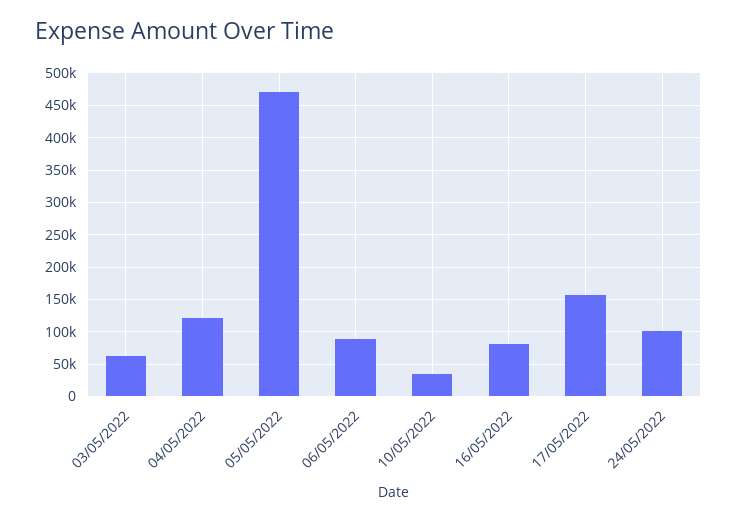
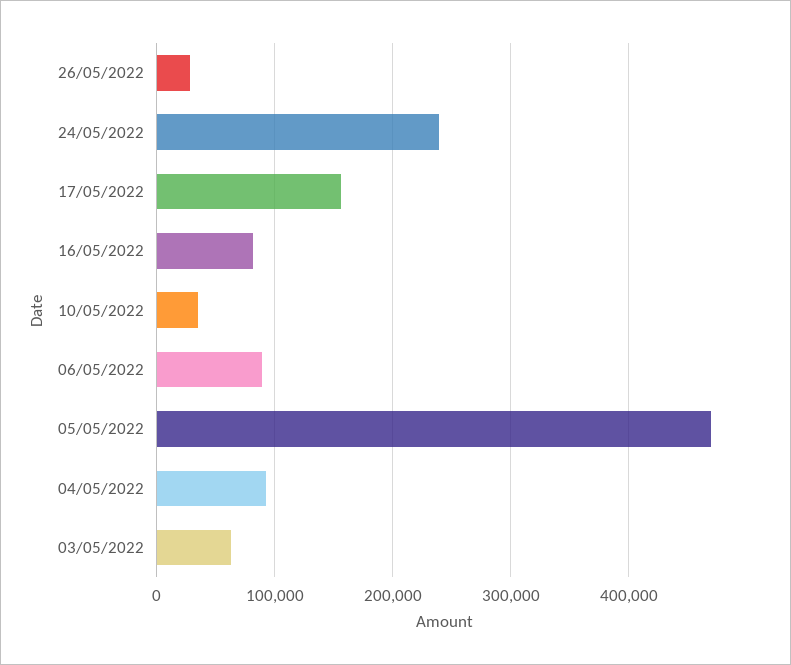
04/05/2022: 120000 -> 90000
24/05/2022: 100000 -> 240000
26/05/2022: none -> 30000

